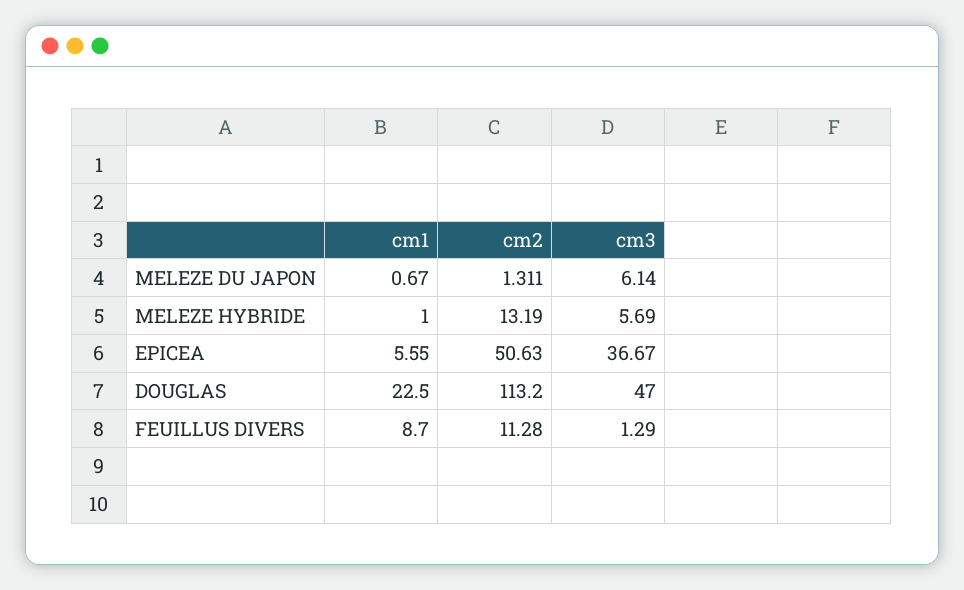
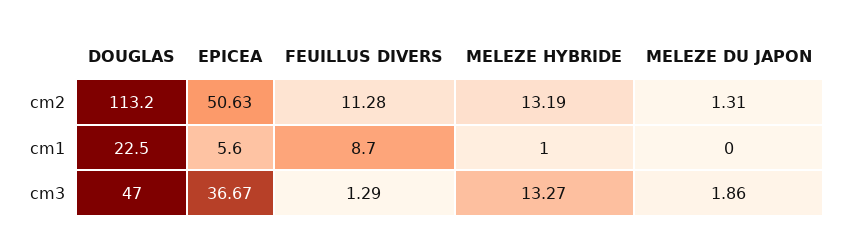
cm1, MELEZE DU JAPON: 0.67 -> 0
cm3, MELEZE DU JAPON: 6.14 -> 1.86
cm3, MELEZE HYBRIDE: 5.69 -> 13.27

